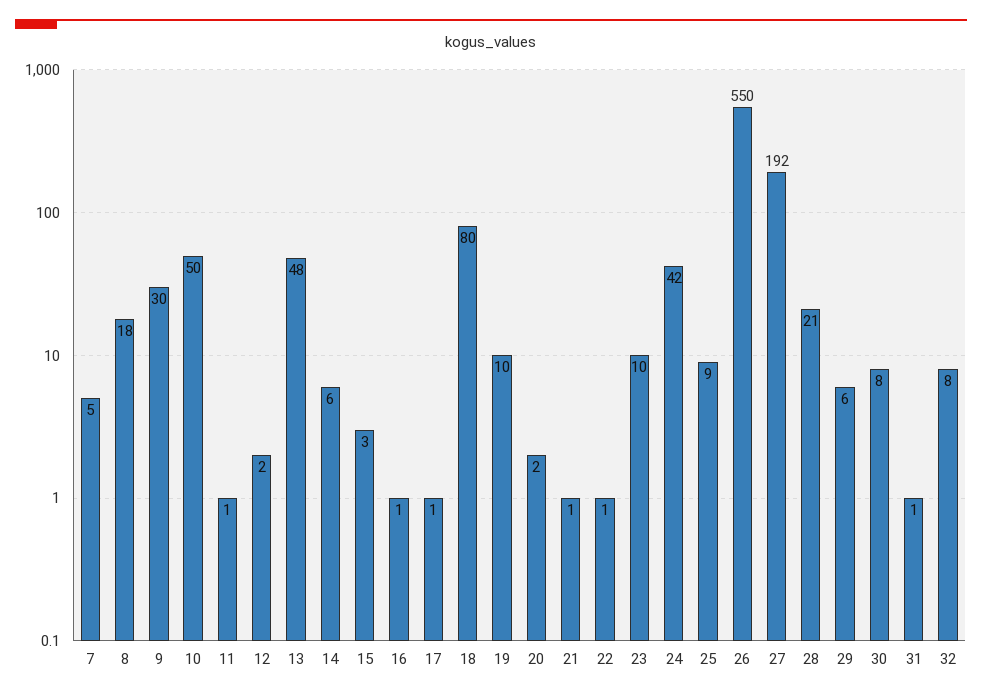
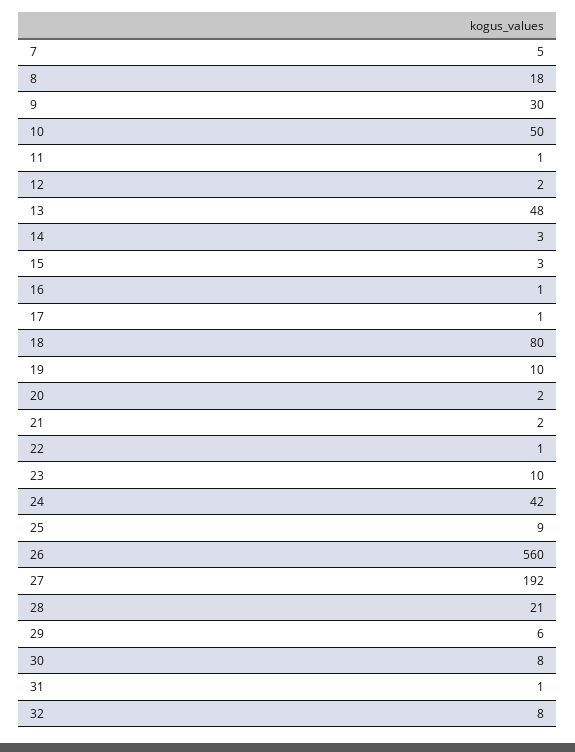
14: 6 -> 3
21: 1 -> 2
26: 550 -> 560

